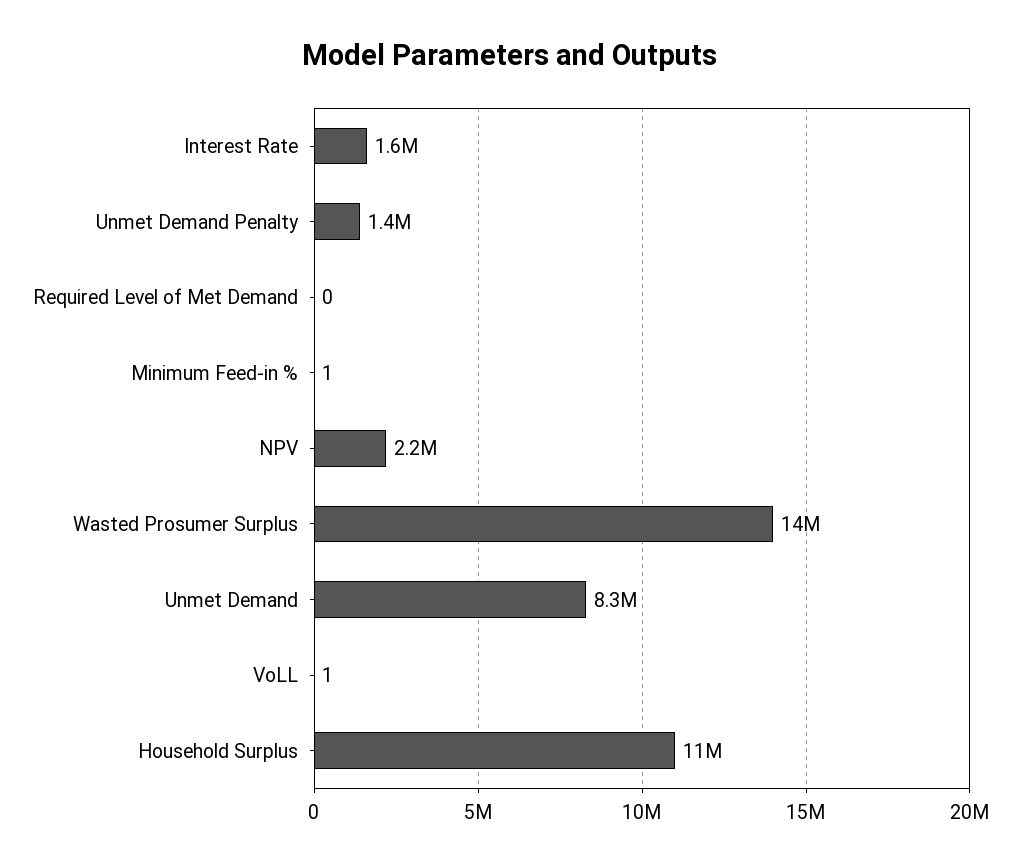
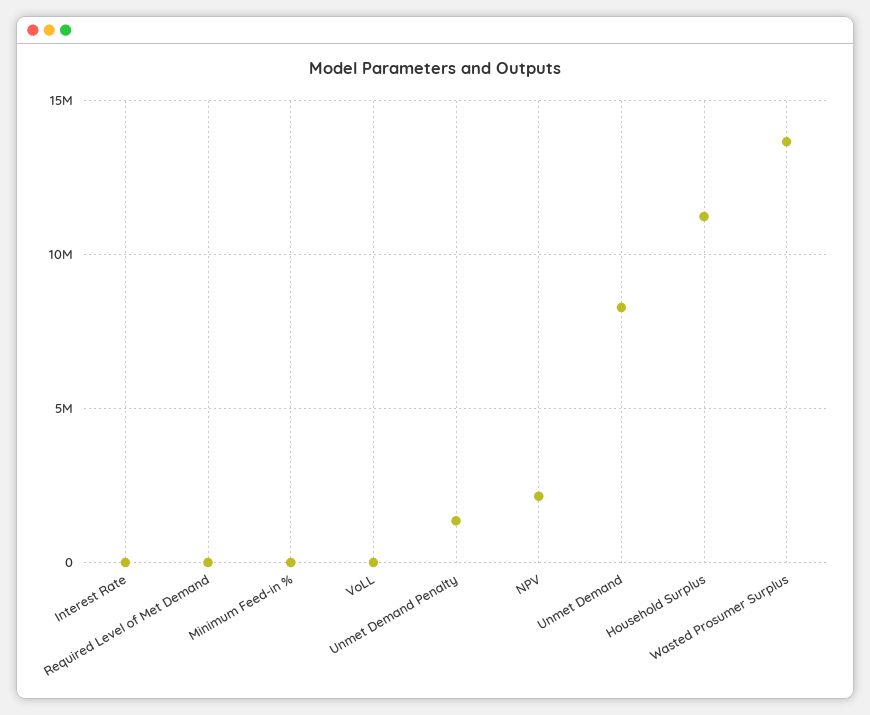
Interest Rate: 1600000 -> 0

